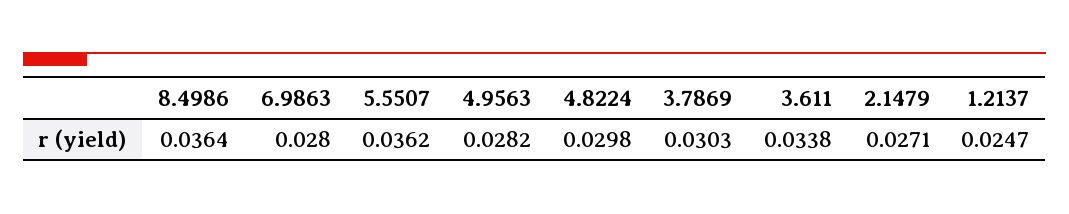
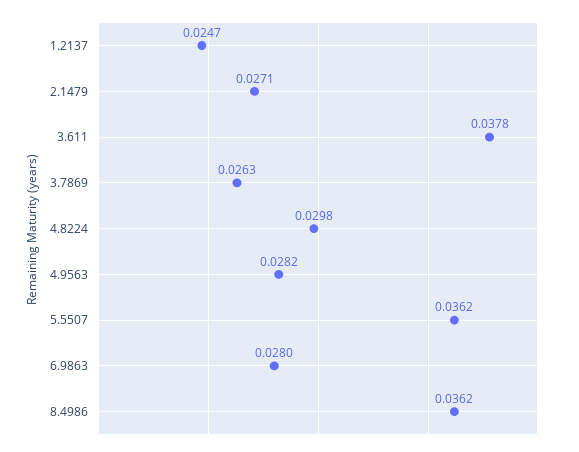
8.4986: 0.0364 -> 0.0362
3.7869: 0.0303 -> 0.0263
3.611: 0.0338 -> 0.0378

